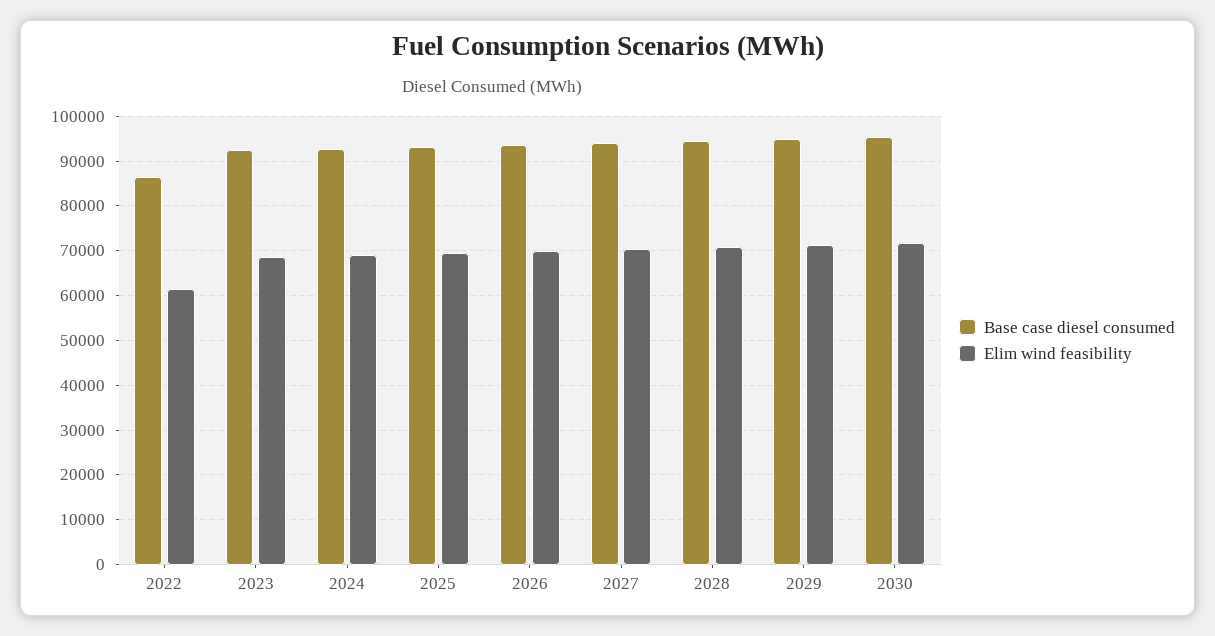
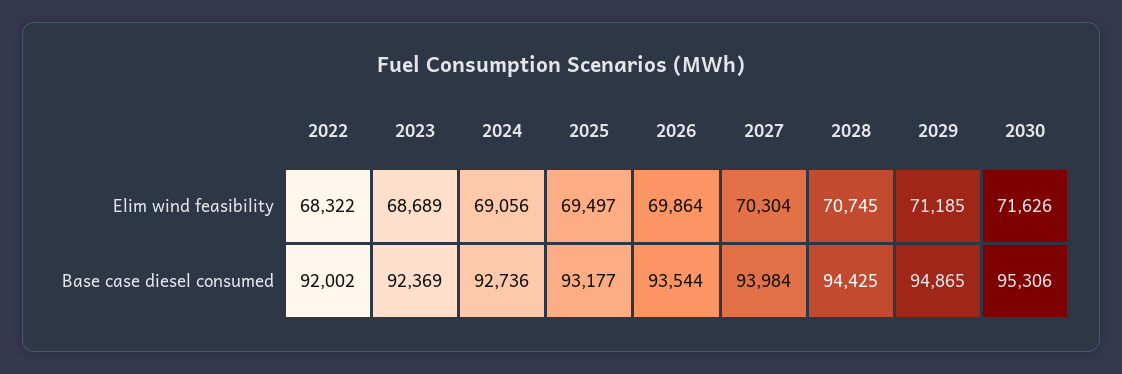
Base case diesel consumed, 2022: 86000 -> 92002
Elim wind feasibility, 2022: 62000 -> 68322

